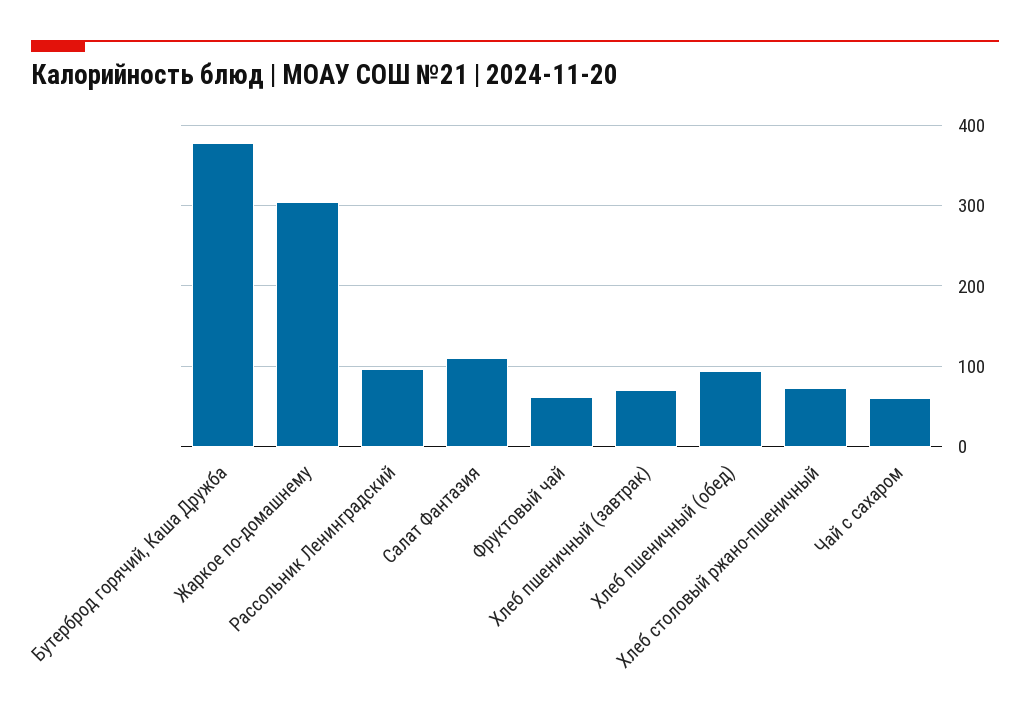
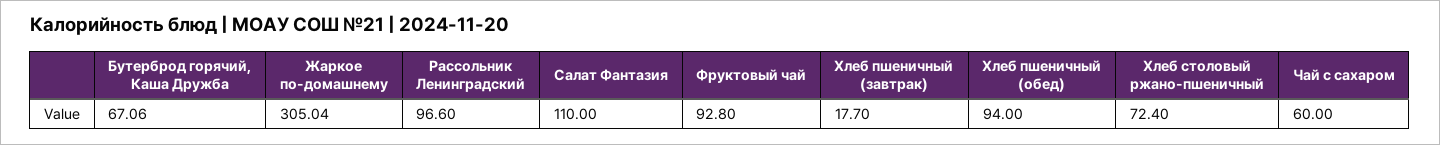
Бутерброд горячий, Каша Дружба: 380 -> 67.06
Фруктовый чай: 60 -> 92.8
Хлеб пшеничный (завтрак): 70 -> 17.7

